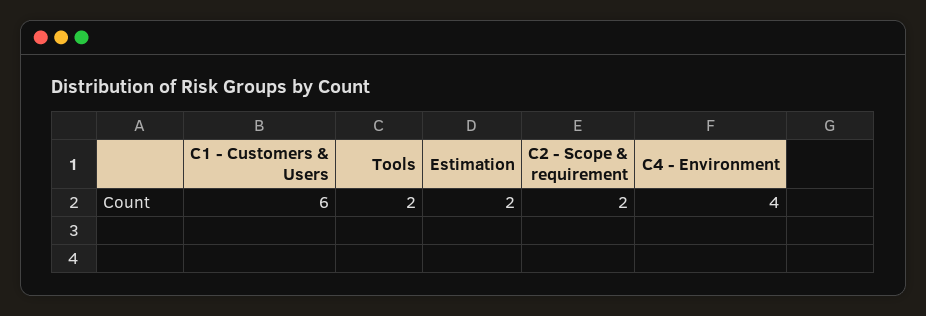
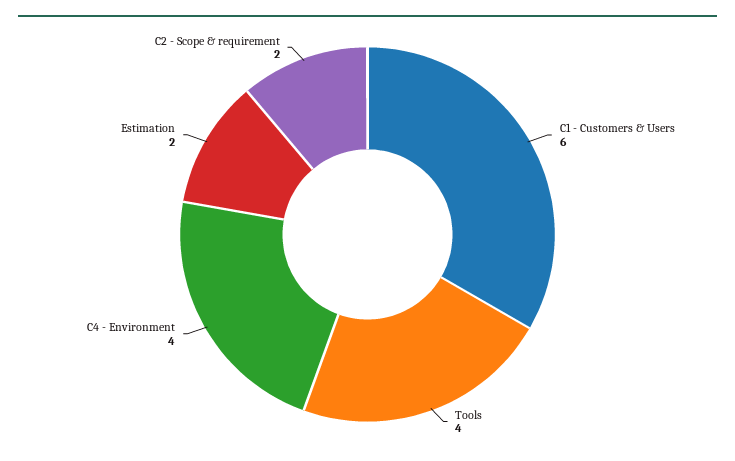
Tools: 2 -> 4

